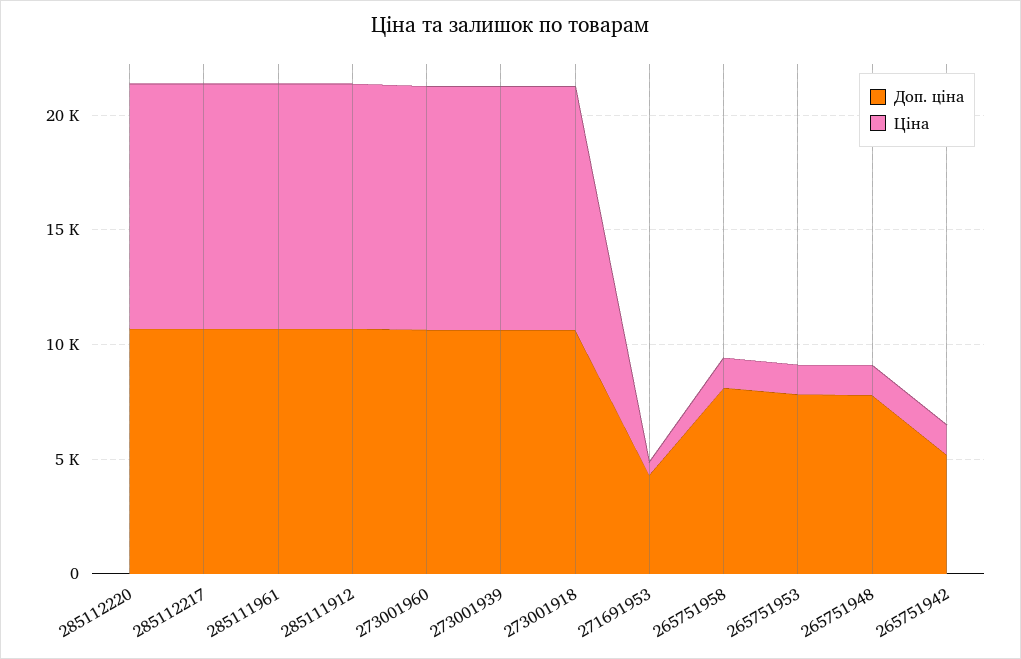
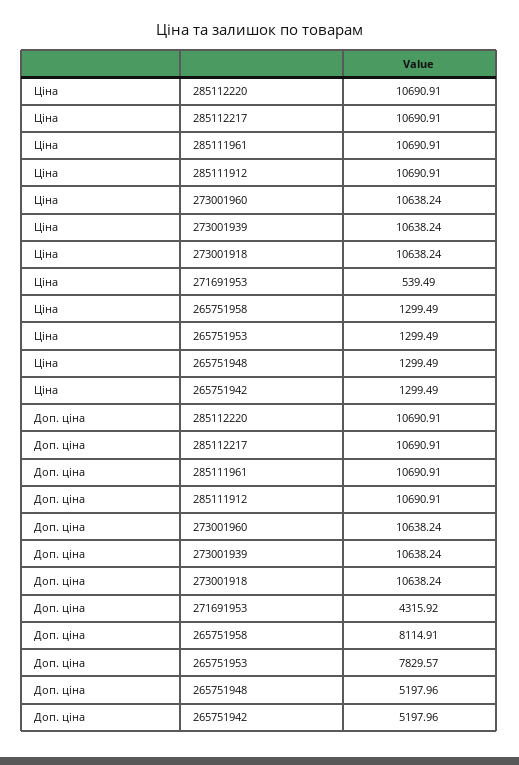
Доп. ціна, 265751948: 8000 -> 5197.96

